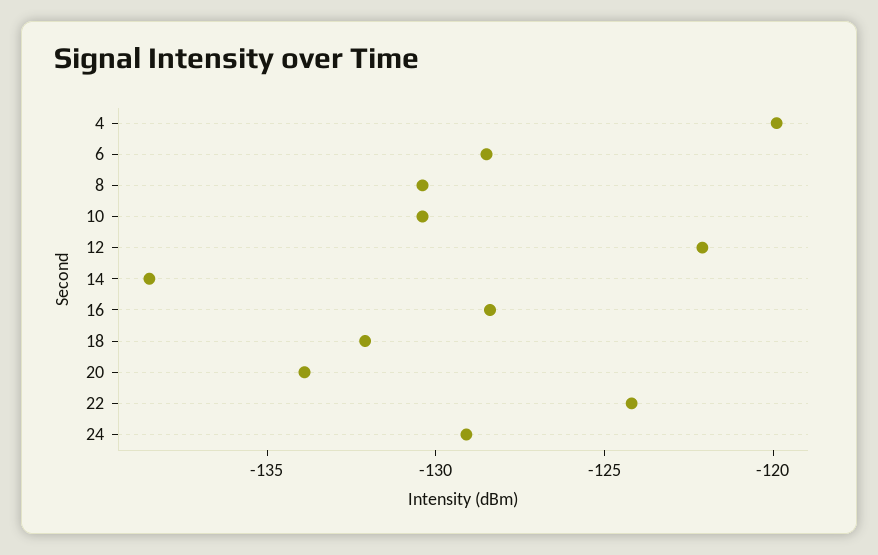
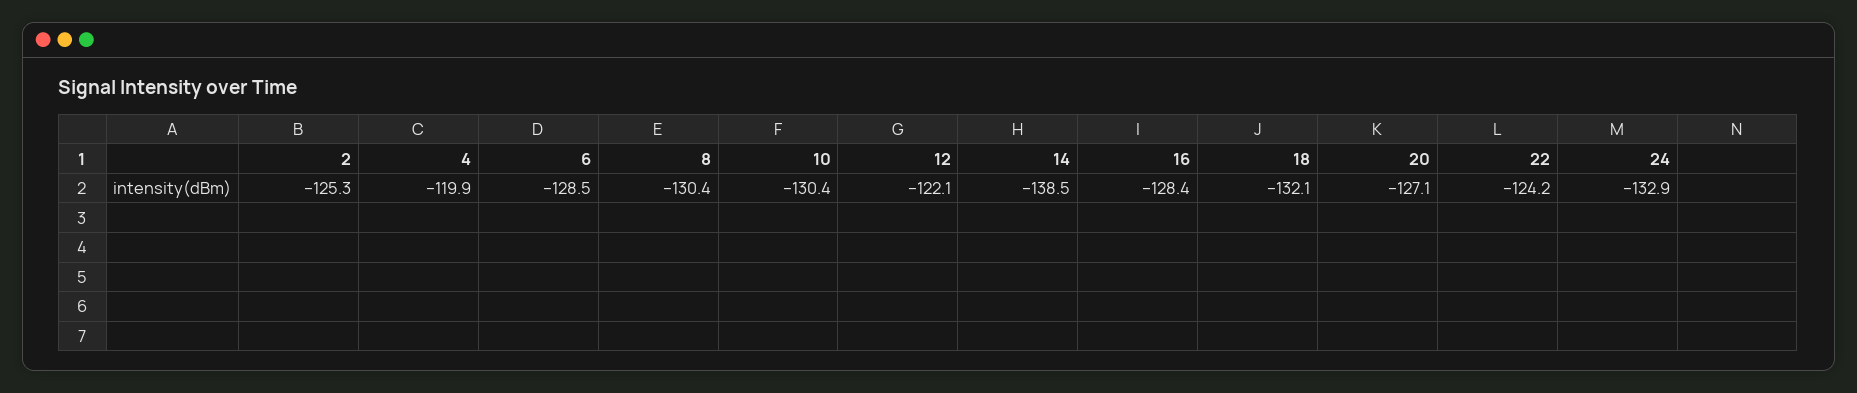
20: -134 -> -127.1
24: -129 -> -132.9
2: none -> -125.3

